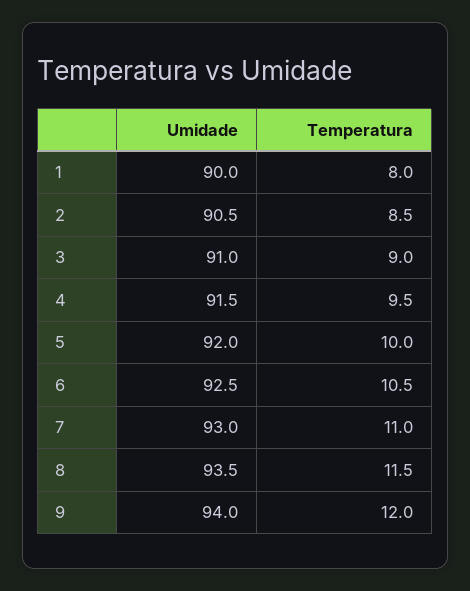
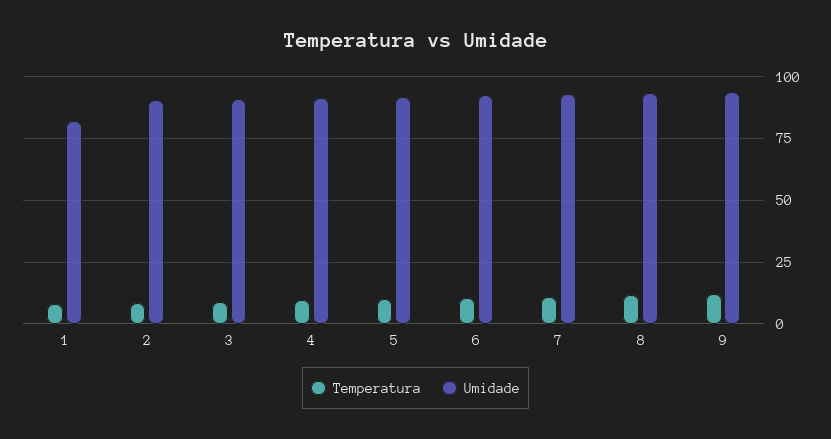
Umidade, 1: 90 -> 82.5

